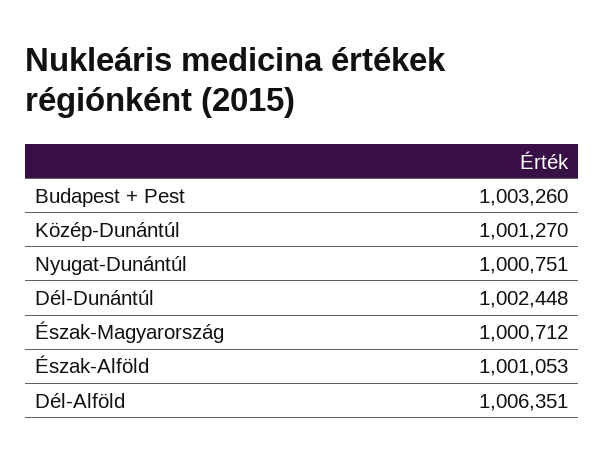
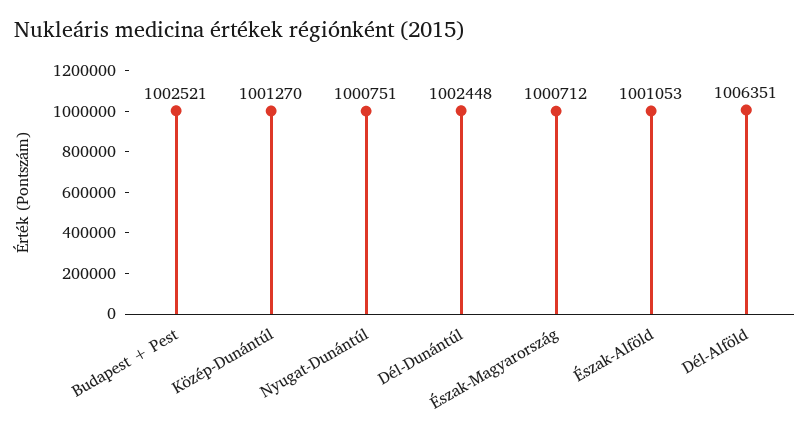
Budapest + Pest: 1003260 -> 1002521

